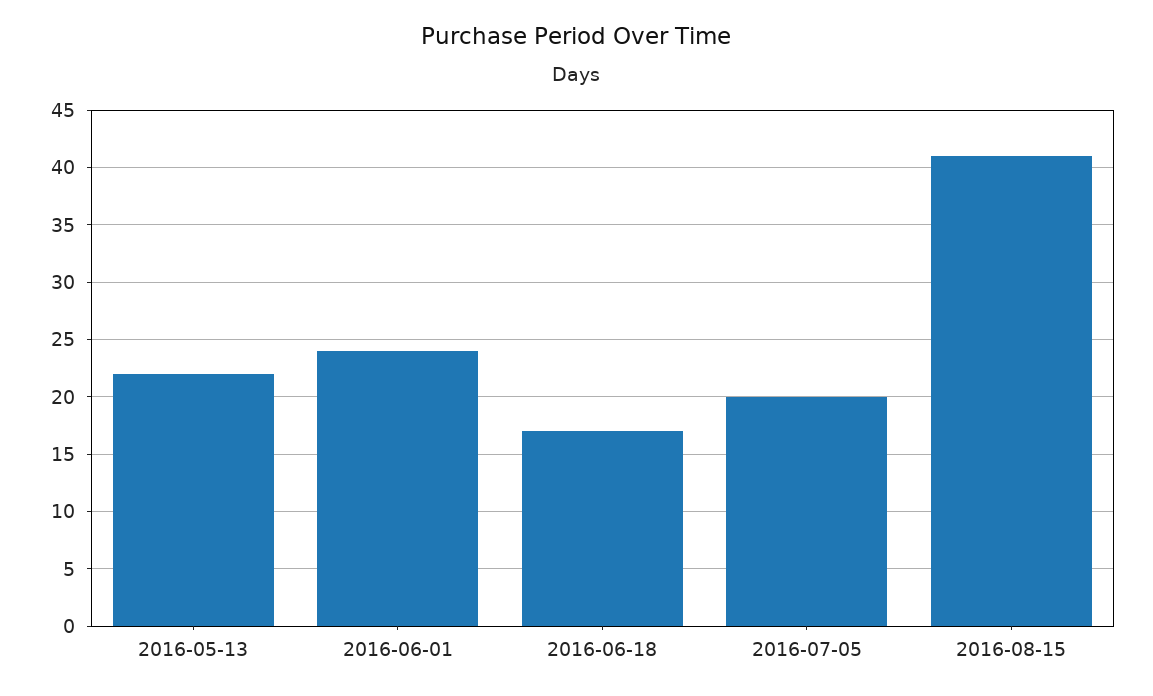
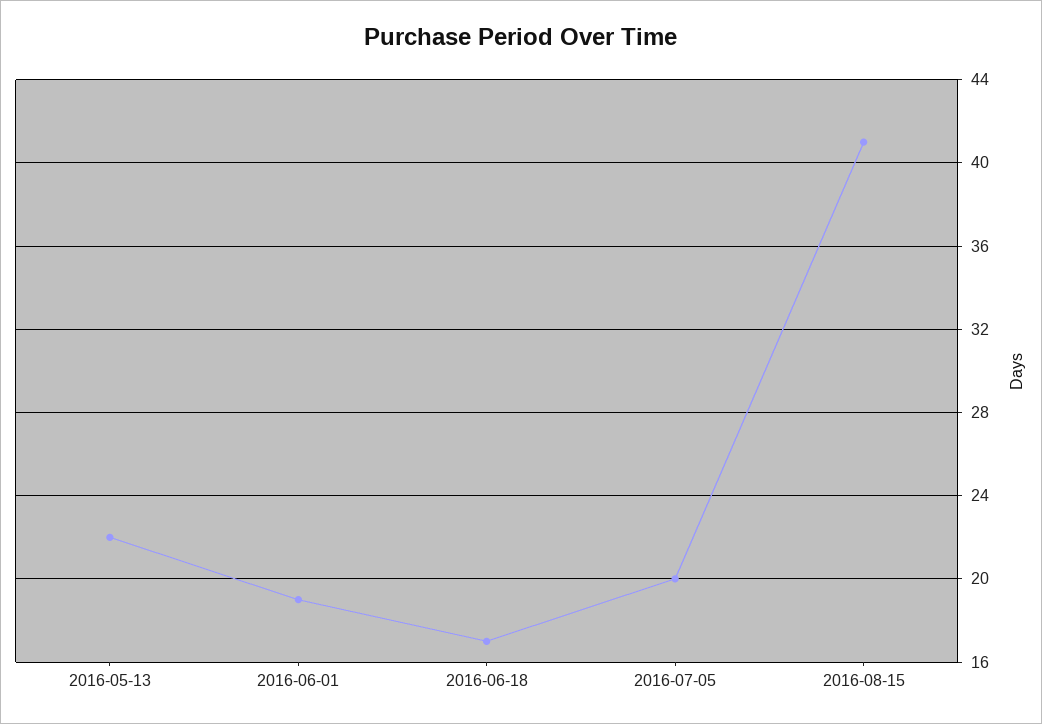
2016-06-01: 24 -> 19

